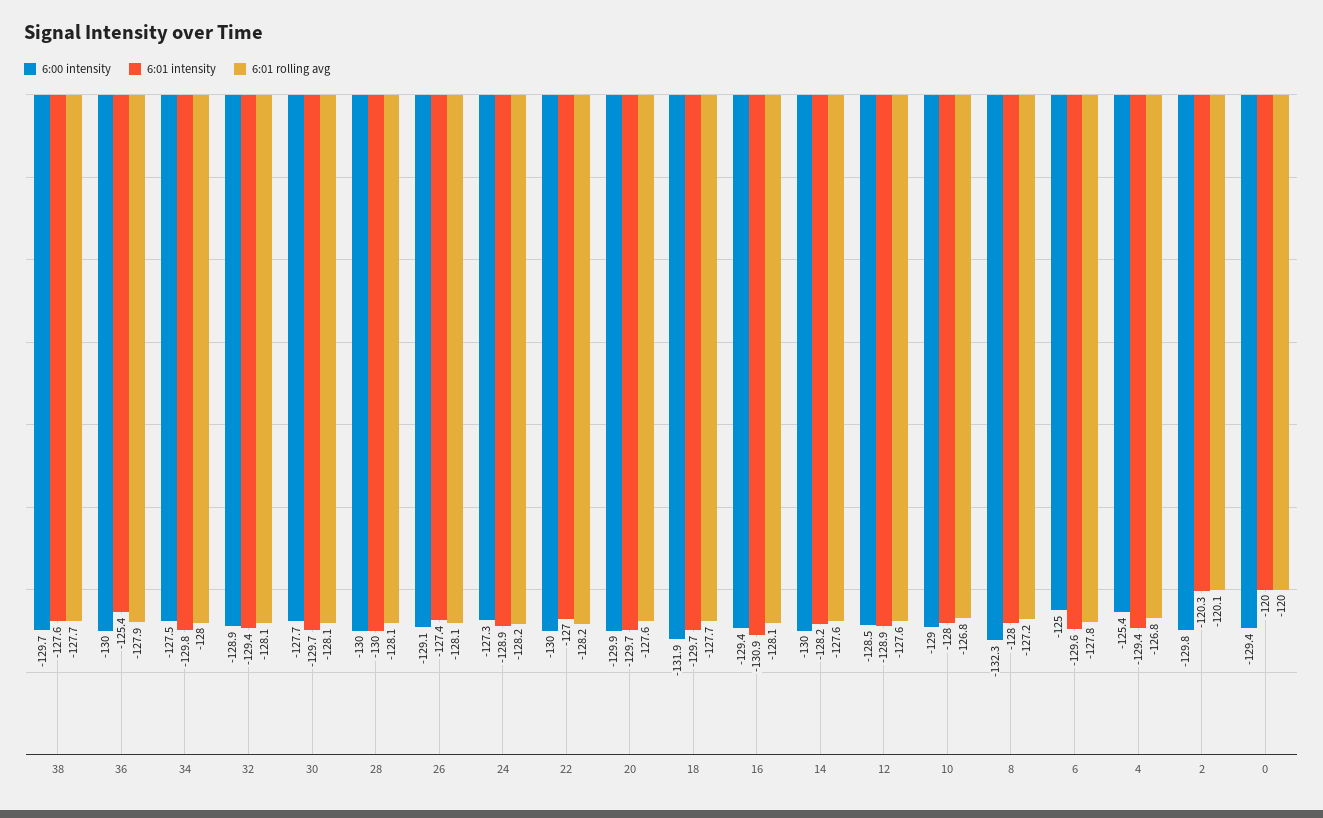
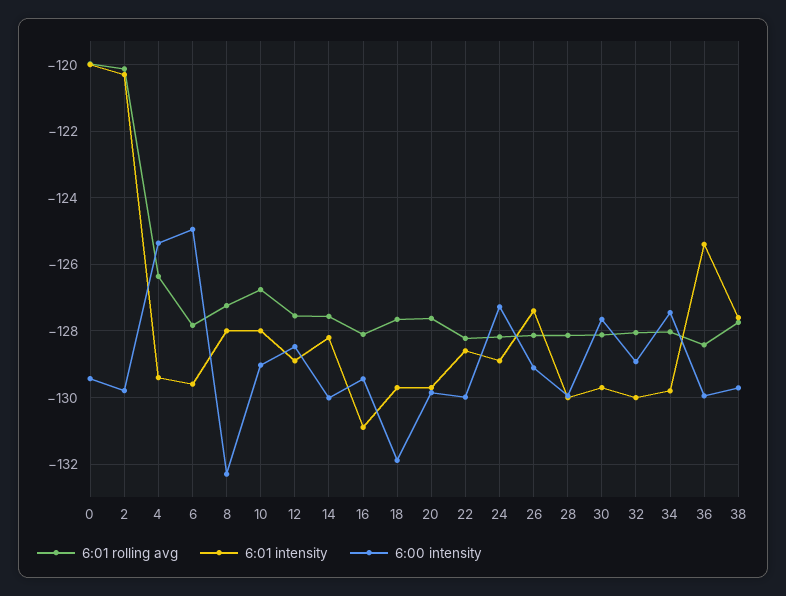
6:01 rolling avg, 36: -127.9 -> -128.4
6:01 intensity, 32: -129.4 -> -130
6:01 intensity, 22: -127 -> -128.6
6:01 rolling avg, 4: -126.8 -> -126.4

